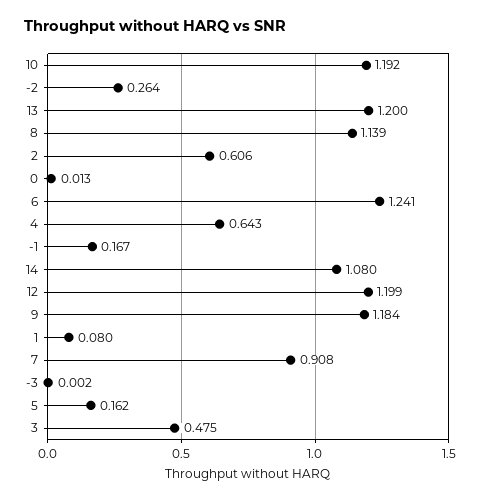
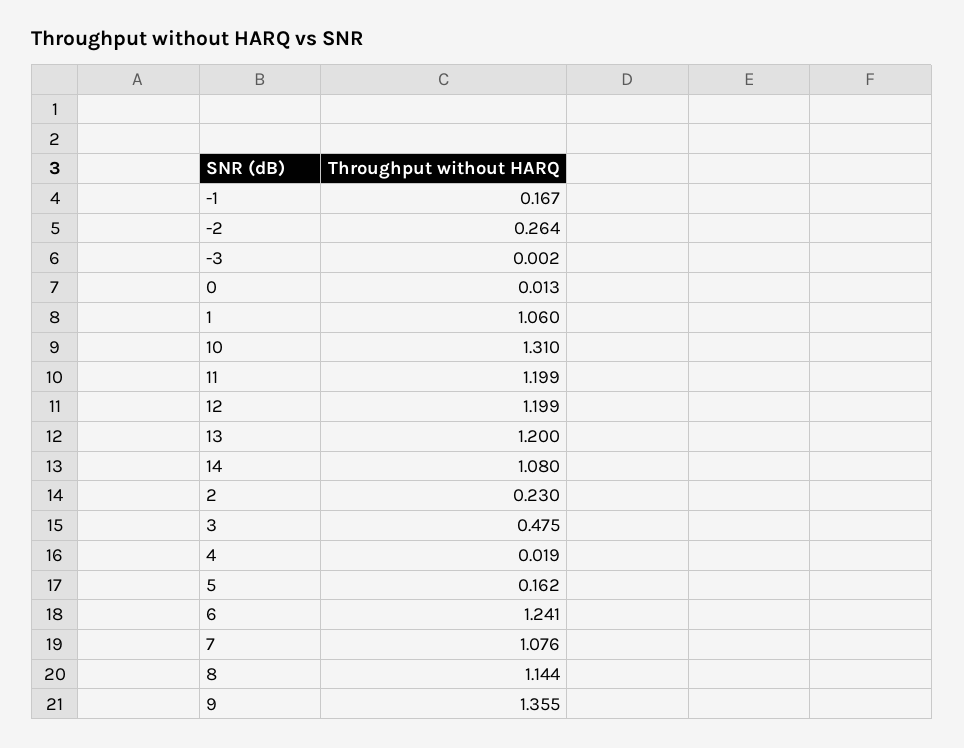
10: 1.192 -> 1.31
8: 1.139 -> 1.144
2: 0.606 -> 0.23
4: 0.643 -> 0.019
9: 1.184 -> 1.355
1: 0.08 -> 1.06
7: 0.908 -> 1.076
11: none -> 1.199

